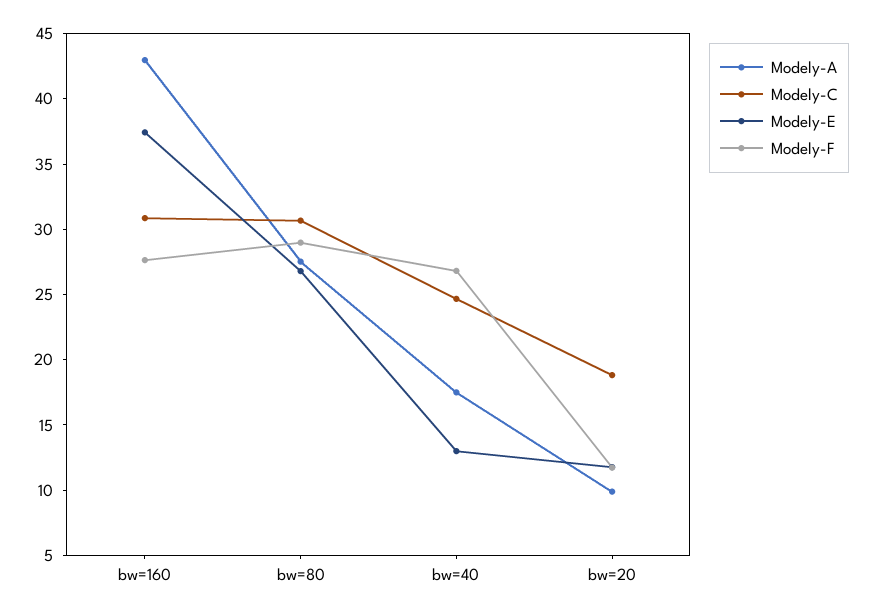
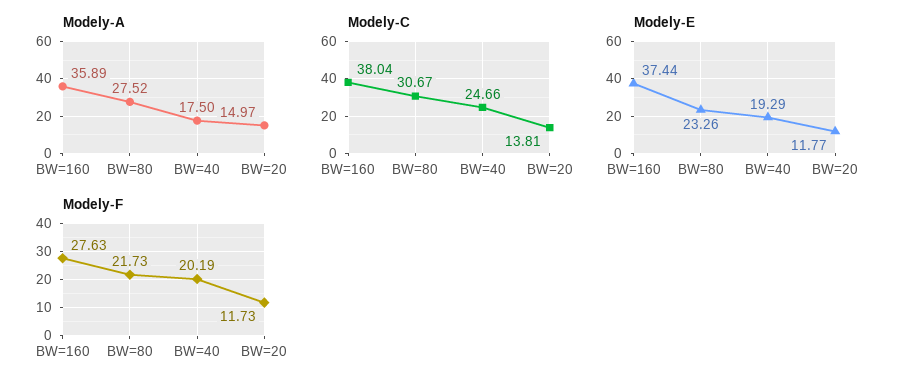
Modely-A, bw=160: 43 -> 35.89
Modely-C, bw=160: 31 -> 38.04
Modely-E, bw=80: 27 -> 23.26
Modely-F, bw=80: 29 -> 21.73
Modely-E, bw=40: 13 -> 19.29
Modely-F, bw=40: 27 -> 20.19
Modely-A, bw=20: 10 -> 14.97
Modely-C, bw=20: 19 -> 13.81

